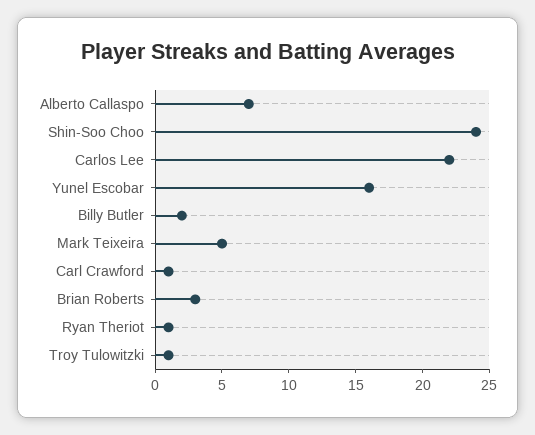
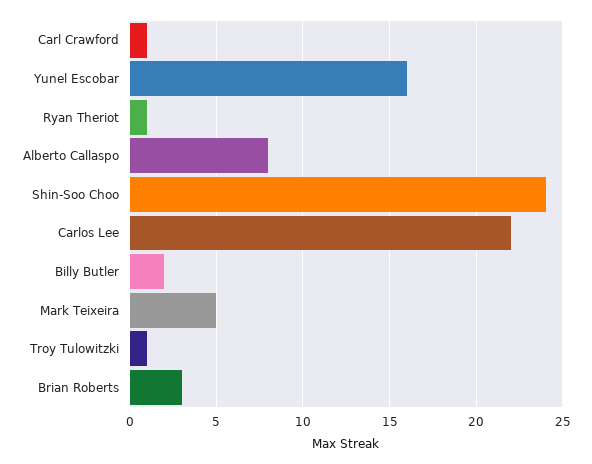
Alberto Callaspo: 7 -> 8

